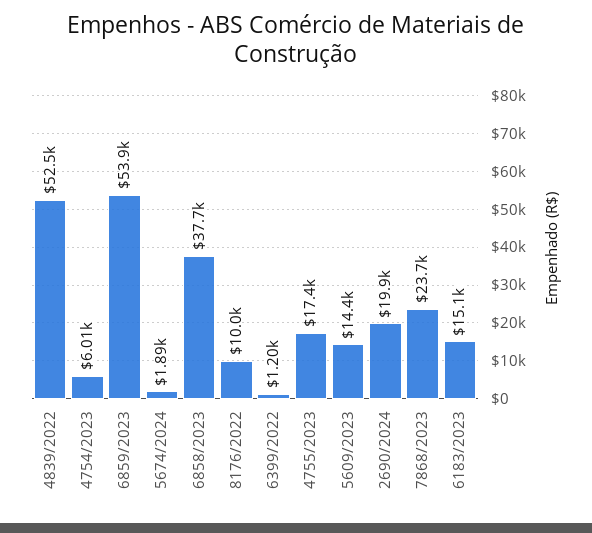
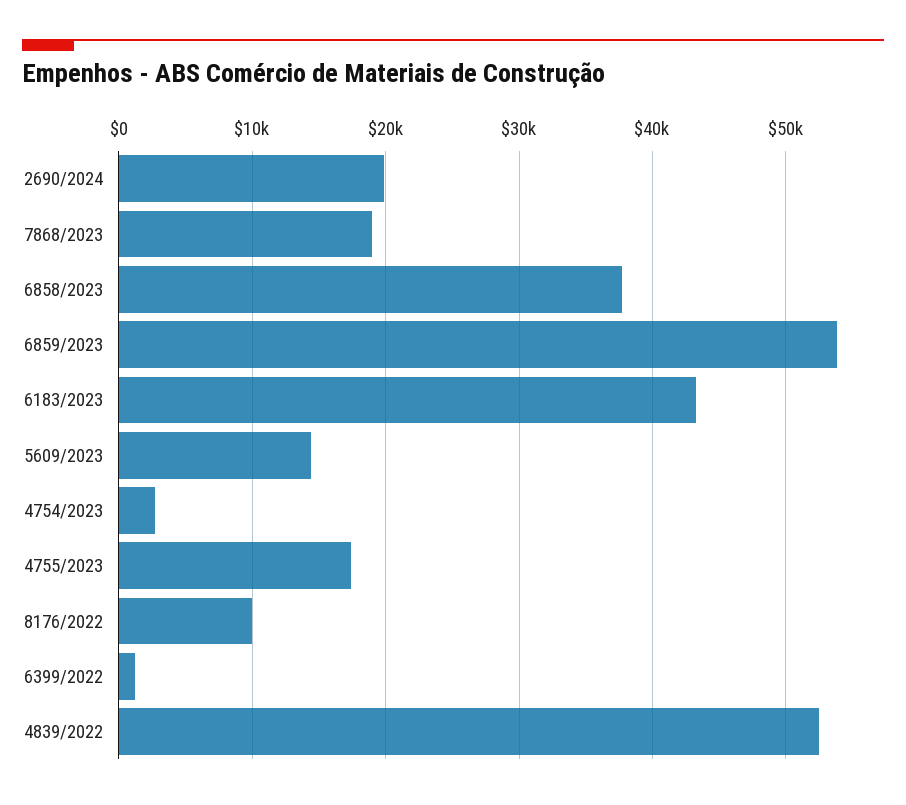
4754/2023: 6010 -> 3000
5674/2024: 1890 -> none
7868/2023: 23700 -> 19000
6183/2023: 15100 -> 43000

